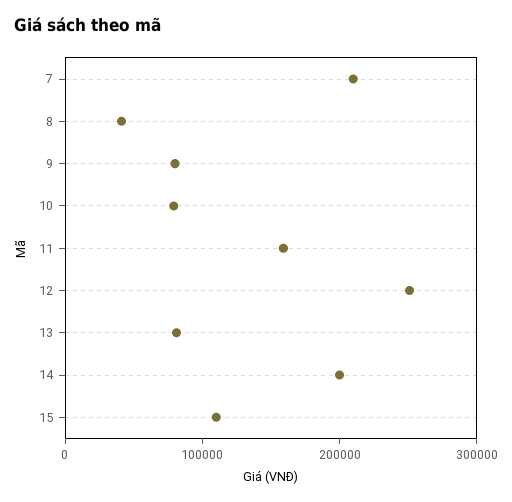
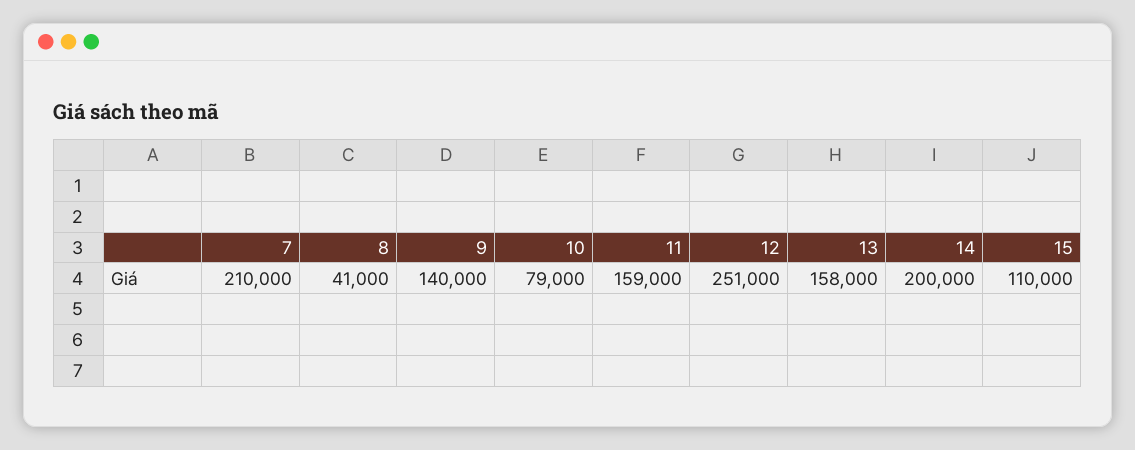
9: 80000 -> 140000
13: 80000 -> 158000

